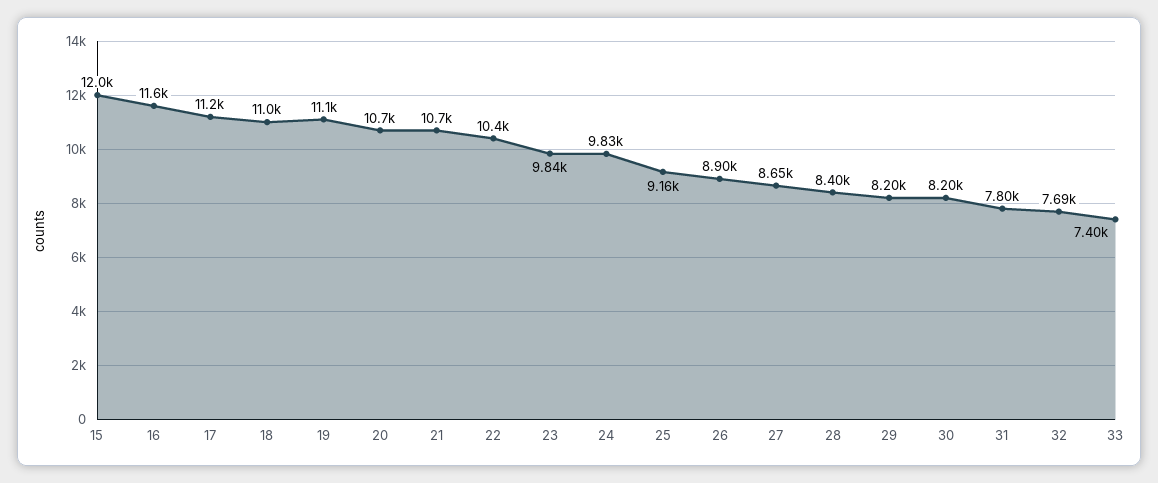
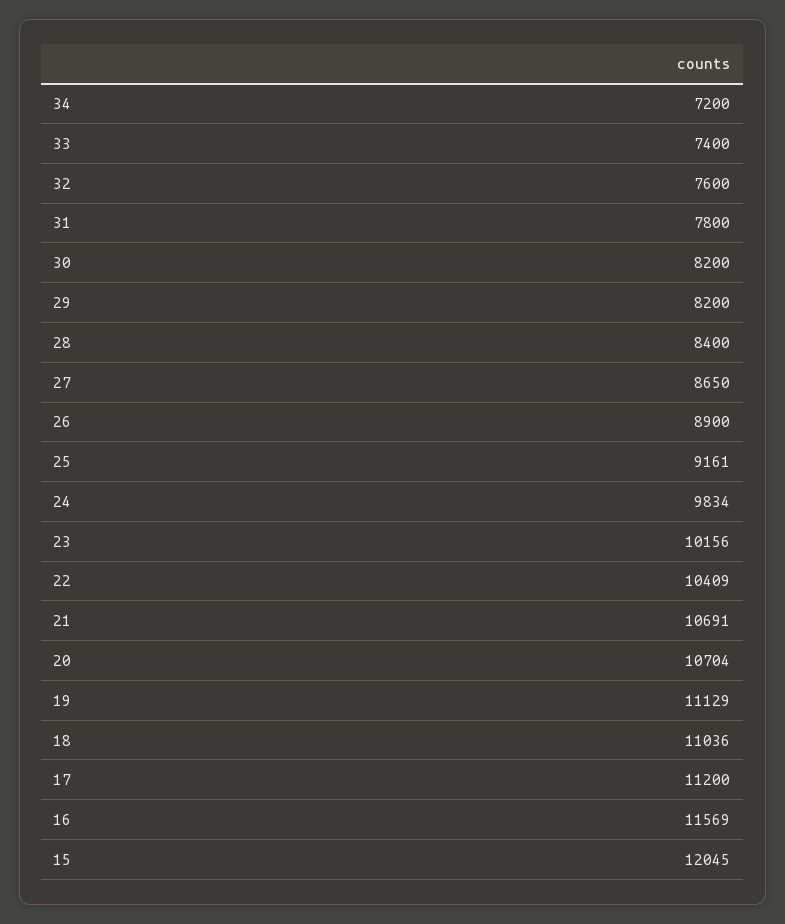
23: 9840 -> 10156
32: 7690 -> 7600
34: none -> 7200

